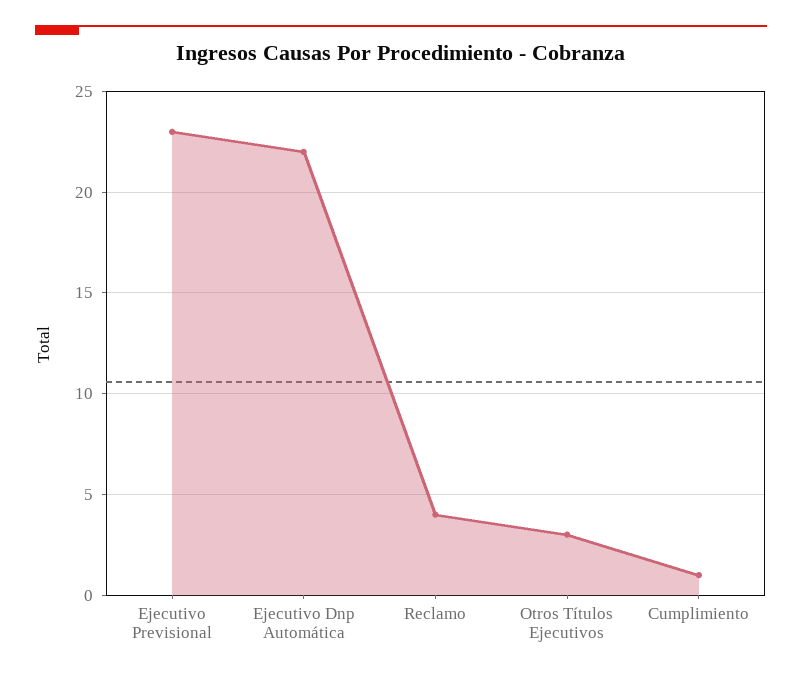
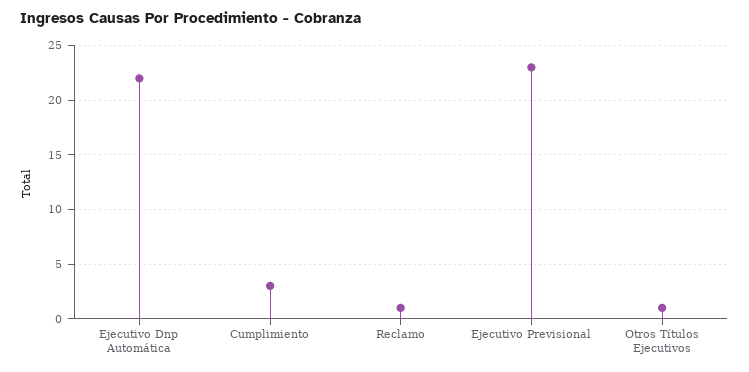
Reclamo: 4 -> 1
Otros Títulos Ejecutivos: 3 -> 1
Cumplimiento: 1 -> 3

